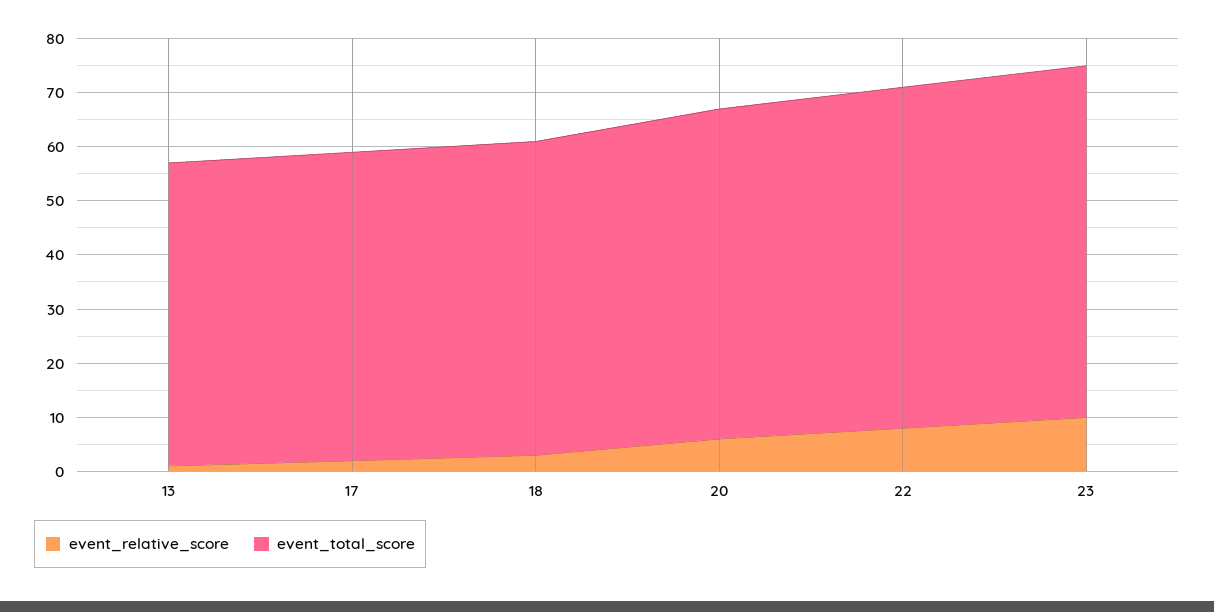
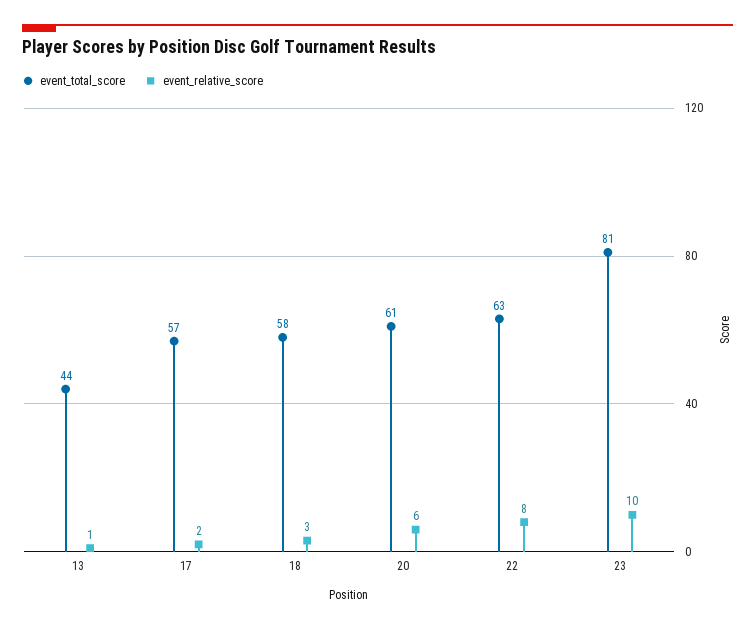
event_total_score, 13: 55 -> 44
event_total_score, 23: 65 -> 81

